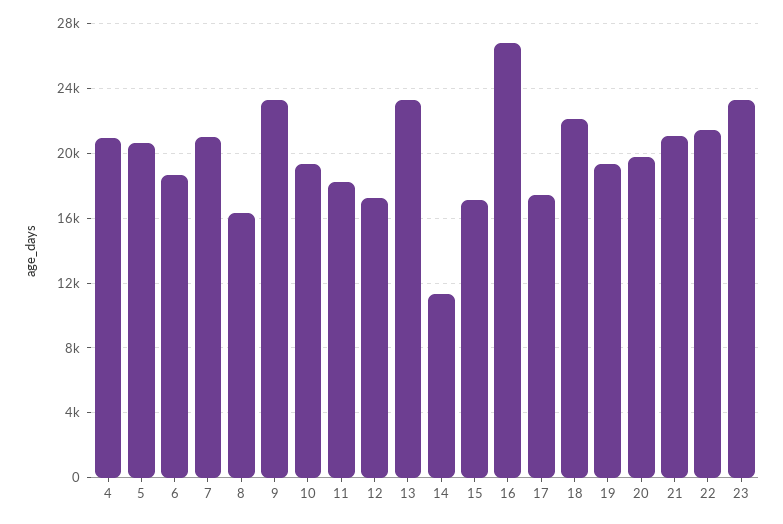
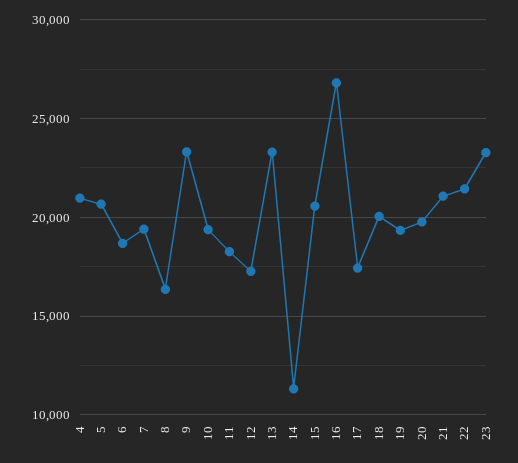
7: 21000 -> 19500
15: 17000 -> 20500
18: 22000 -> 20000

